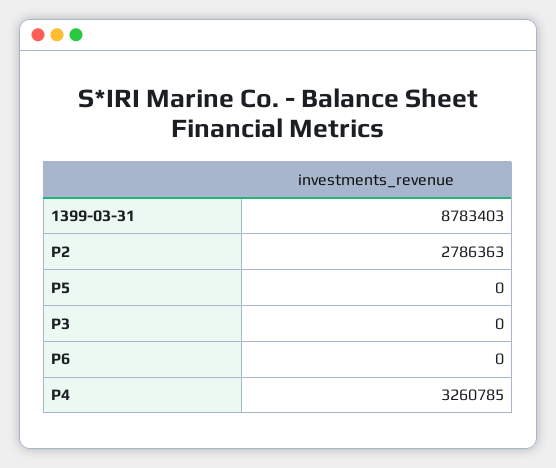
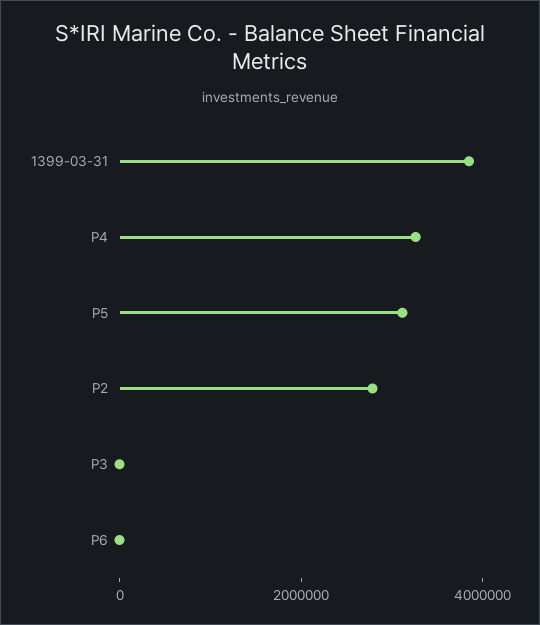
1399-03-31: 8783403 -> 4000000
P5: 0 -> 3000000

